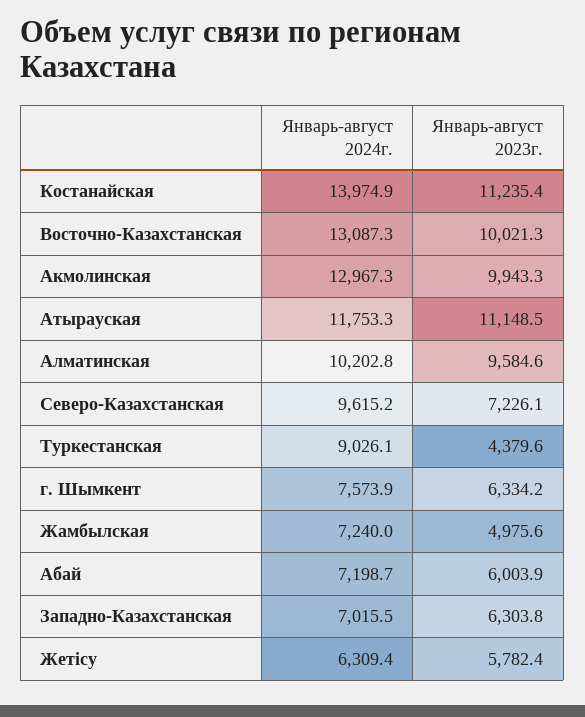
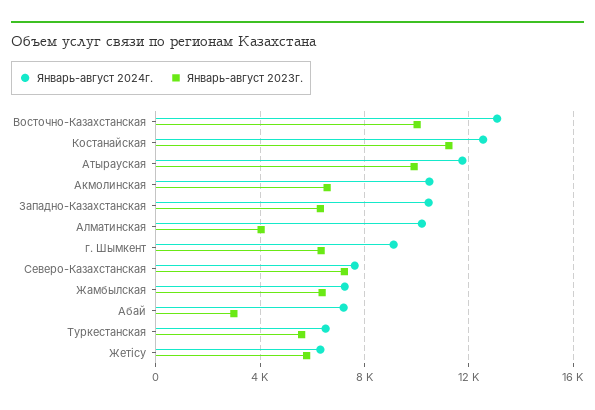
Январь-август 2024г., Костанайская: 13974.9 -> 12500
Январь-август 2024г., Акмолинская: 12967.3 -> 10500
Январь-август 2023г., Акмолинская: 9943.3 -> 6500
Январь-август 2023г., Атырауская: 11148.5 -> 10000
Январь-август 2023г., Алматинская: 9584.6 -> 4000
Январь-август 2024г., Северо-Казахстанская: 9615.2 -> 7500
Январь-август 2024г., Туркестанская: 9026.1 -> 6500
Январь-август 2023г., Туркестанская: 4379.6 -> 5500
Январь-август 2024г., г. Шымкент: 7573.9 -> 9000
Январь-август 2023г., Жамбылская: 4975.6 -> 6500
Январь-август 2023г., Абай: 6003.9 -> 3000
Январь-август 2024г., Западно-Казахстанская: 7015.5 -> 10500

